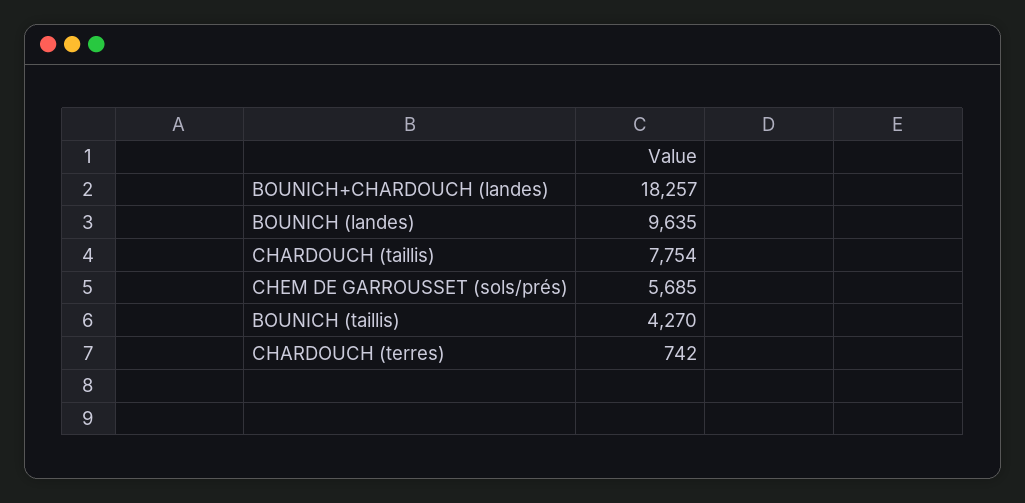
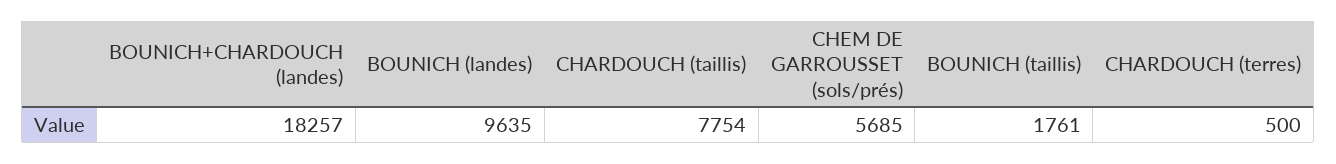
BOUNICH (taillis): 4270 -> 1761
CHARDOUCH (terres): 742 -> 500

